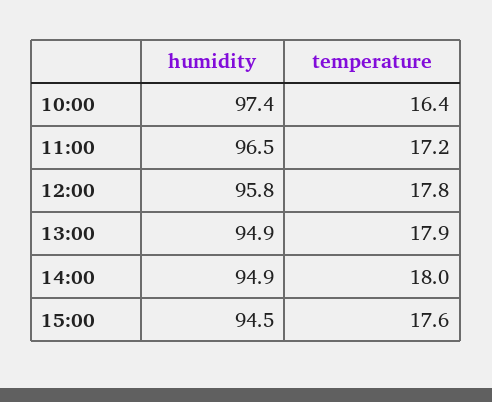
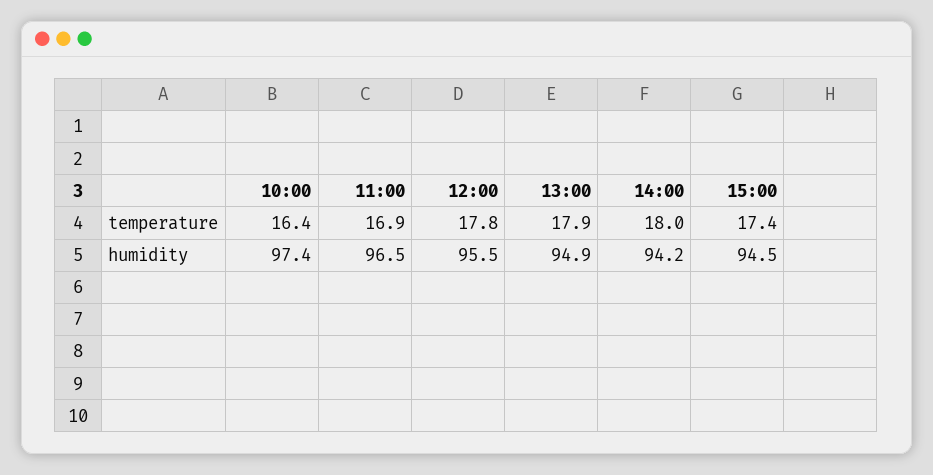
temperature, 11:00: 17.2 -> 16.9
humidity, 12:00: 95.8 -> 95.5
humidity, 14:00: 94.9 -> 94.2
temperature, 15:00: 17.6 -> 17.4

